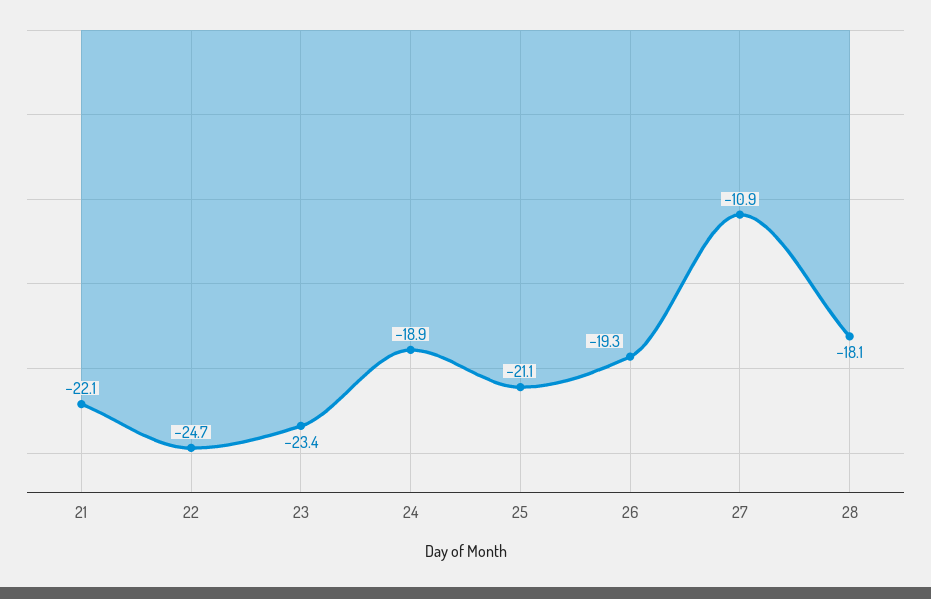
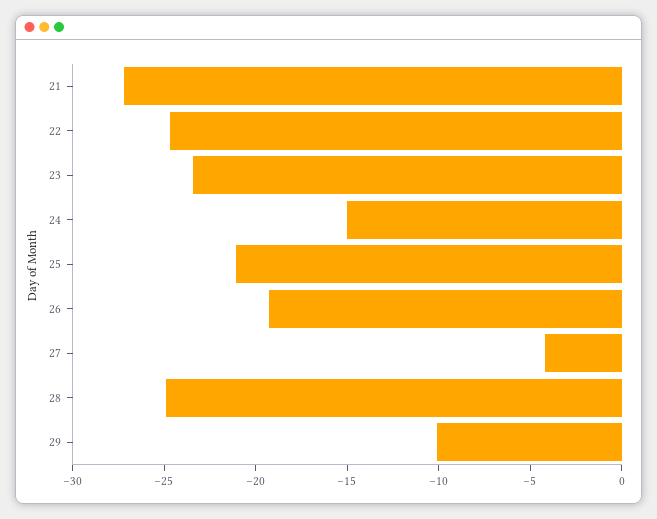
21: -22.1 -> -27
24: -18.9 -> -15
27: -10.9 -> -4
28: -18.1 -> -25
29: none -> -10

